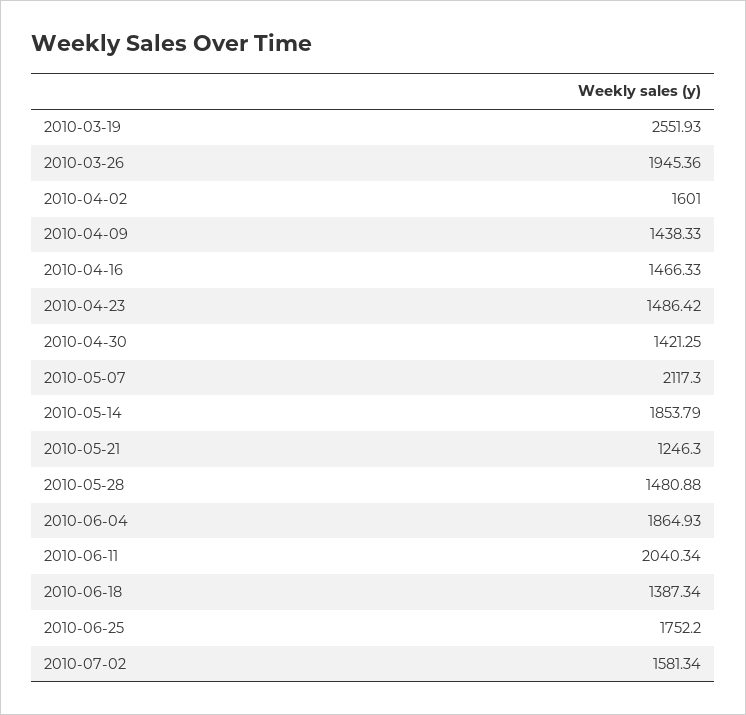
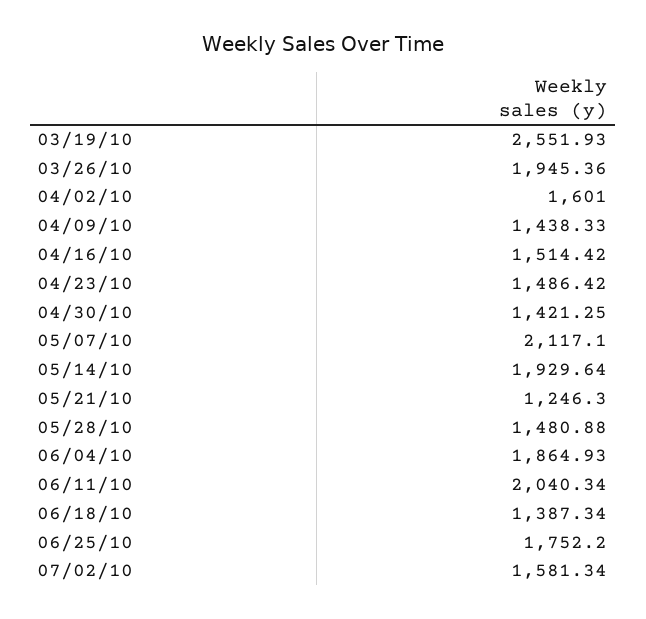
2010-04-16: 1466.33 -> 1514.42
2010-05-07: 2117.3 -> 2117.1
2010-05-14: 1853.79 -> 1929.64

